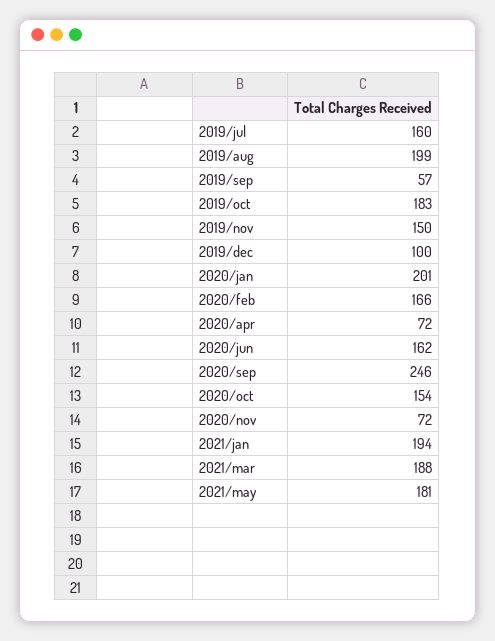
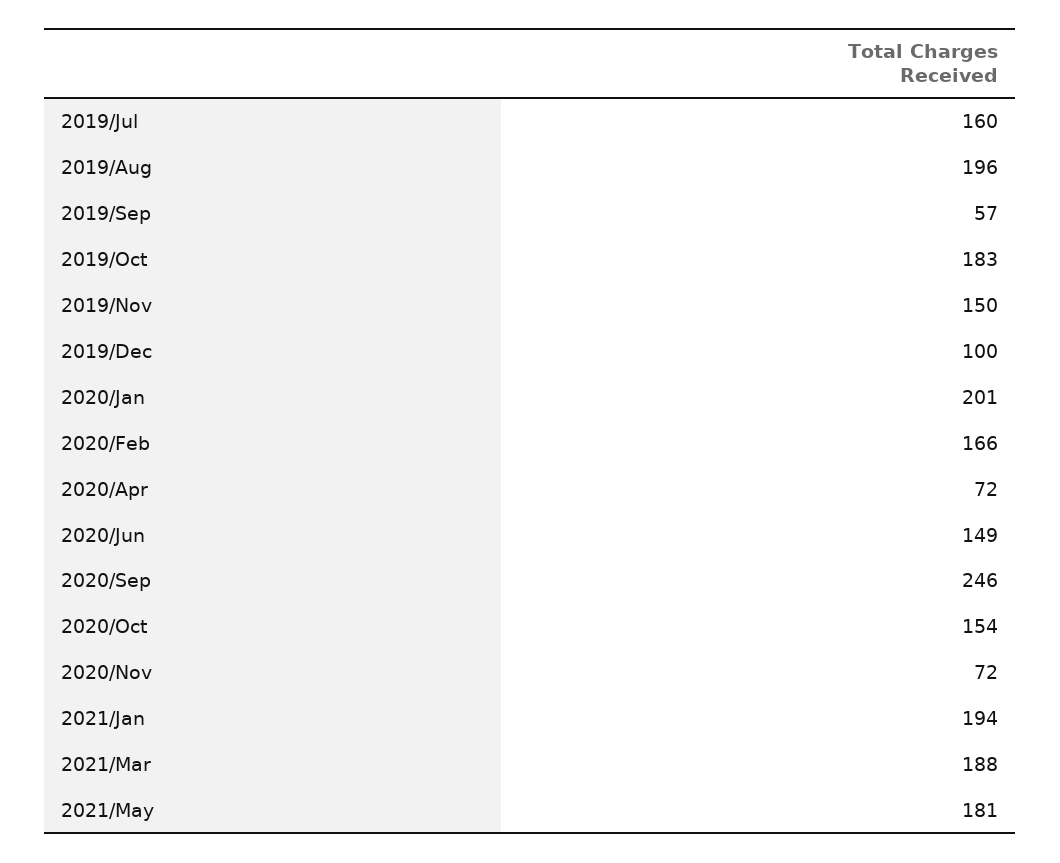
2019/aug: 199 -> 196
2020/jun: 162 -> 149

